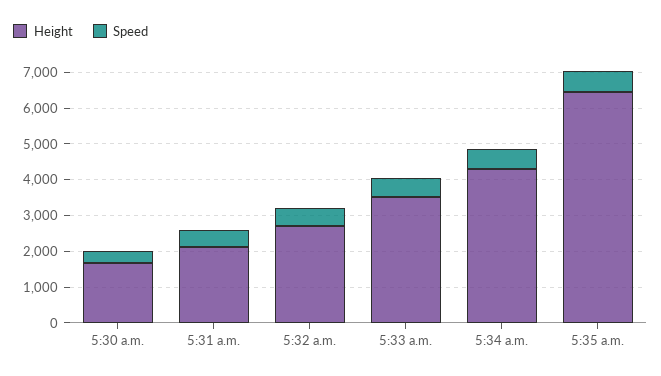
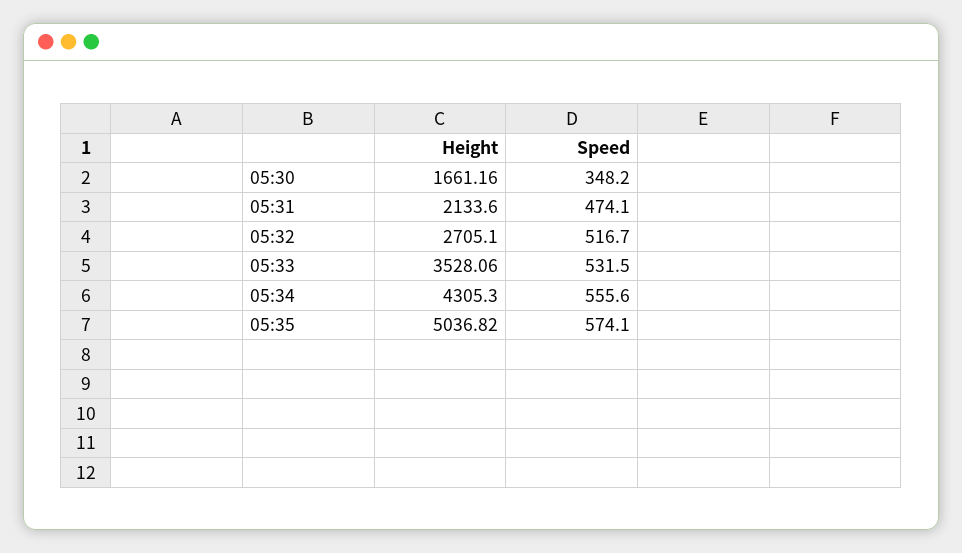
Height, 5:35 a.m.: 6500 -> 5036.82

